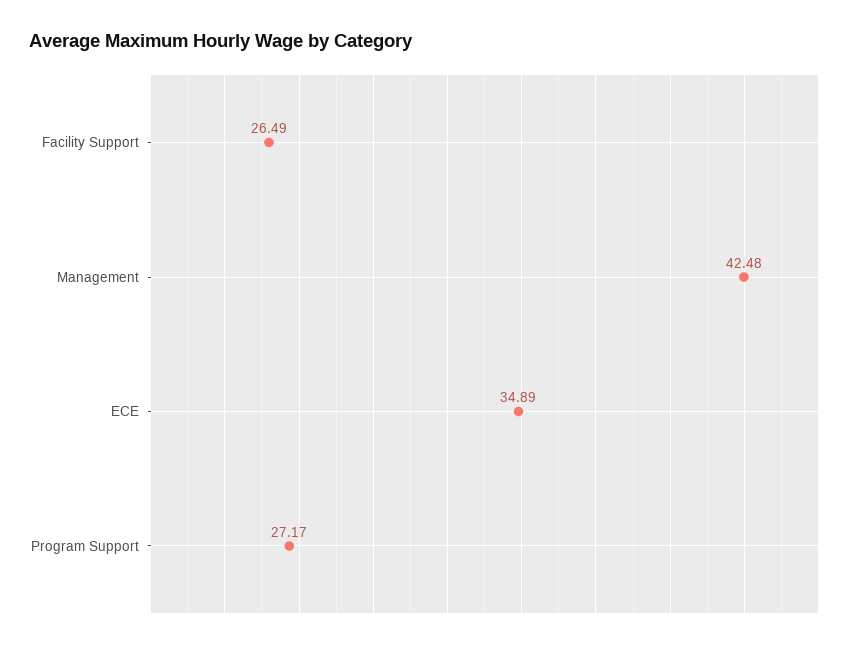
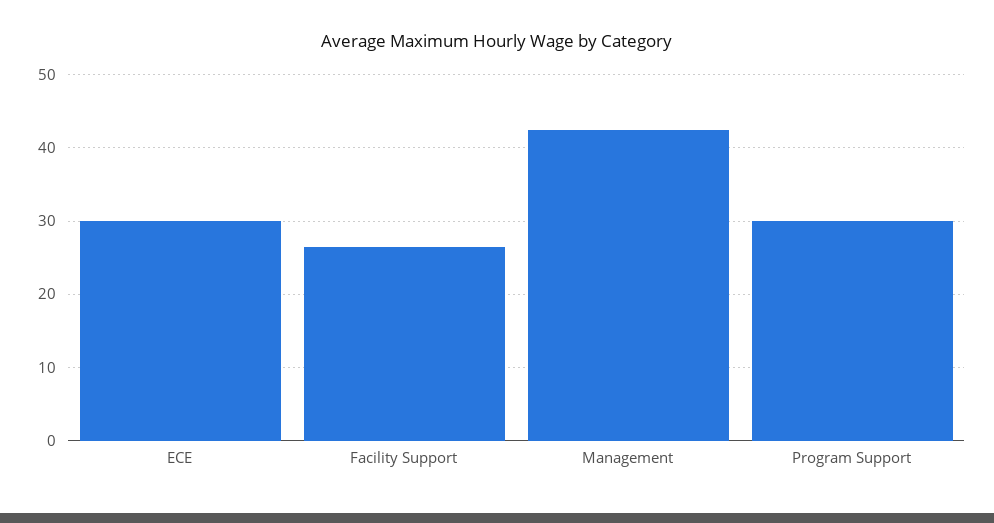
ECE: 34.89 -> 30
Program Support: 27.17 -> 30

